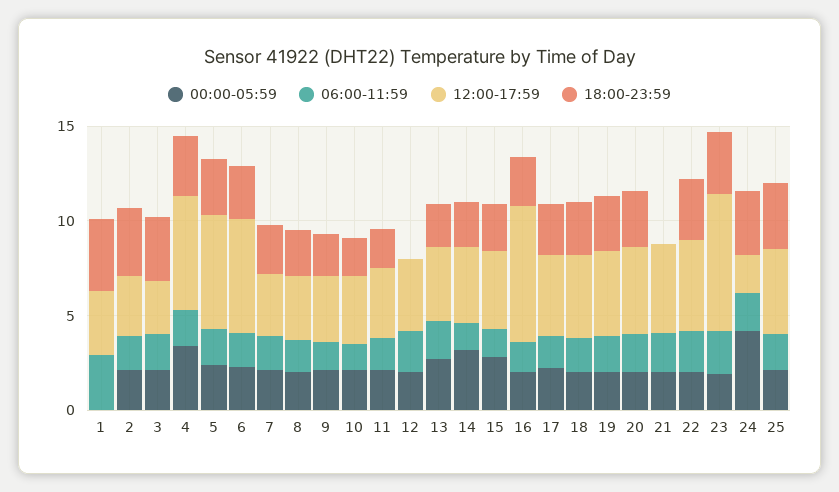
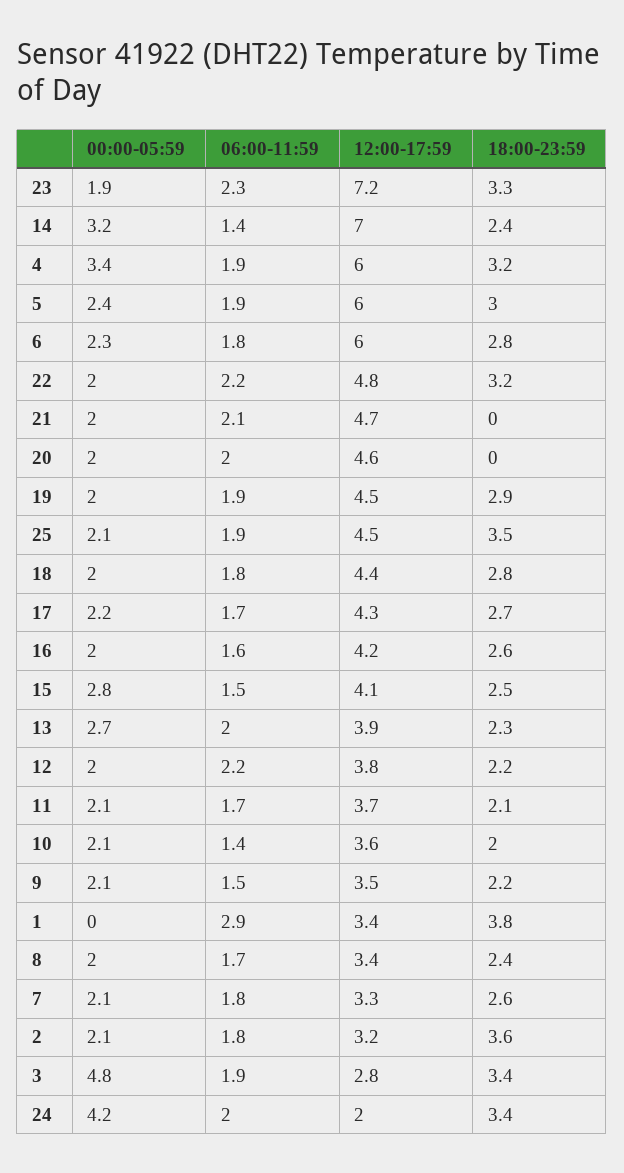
00:00-05:59, 3: 2 -> 4.8
18:00-23:59, 12: 0 -> 2.2
12:00-17:59, 14: 4 -> 7
12:00-17:59, 16: 7 -> 4.2
18:00-23:59, 20: 3 -> 0

